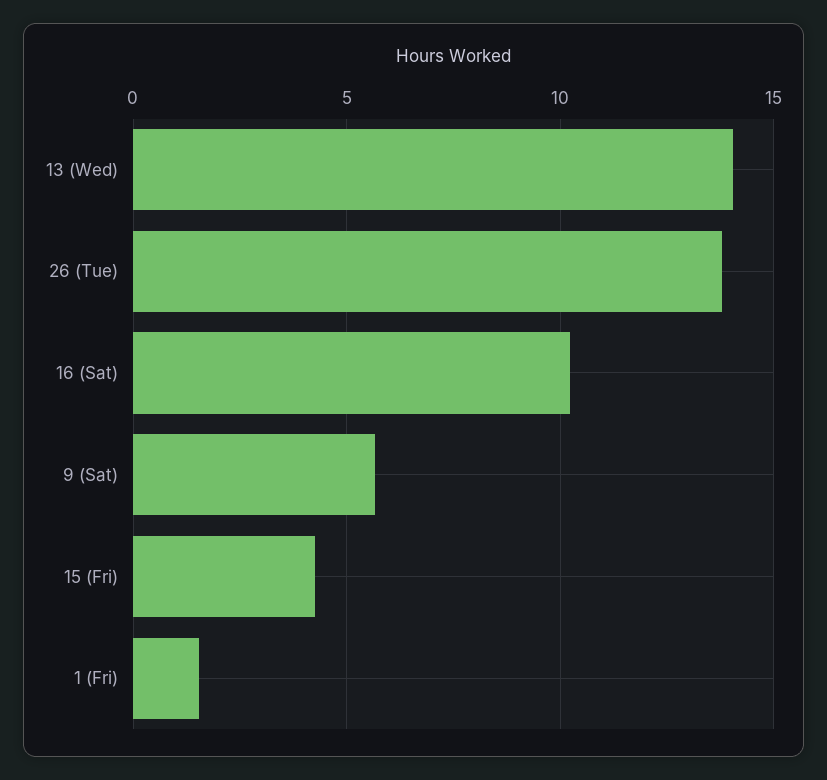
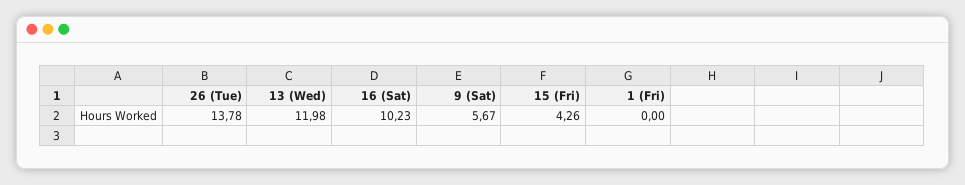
13 (Wed): 14 -> 11.98
1 (Fri): 1.5 -> 0

